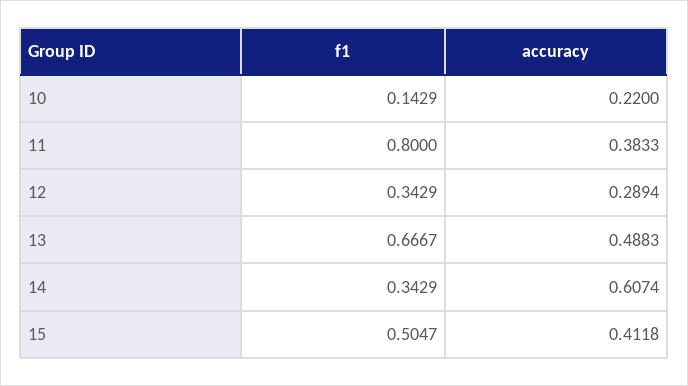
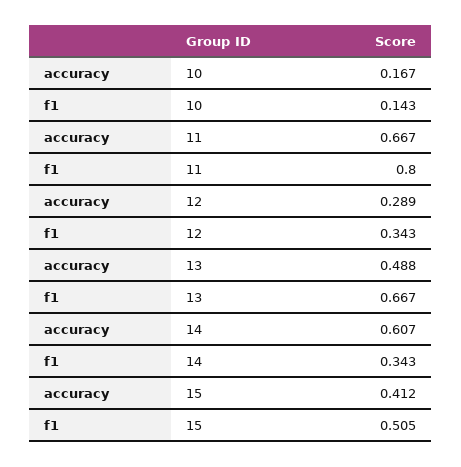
accuracy, 10: 0.22 -> 0.167
accuracy, 11: 0.3833 -> 0.667

